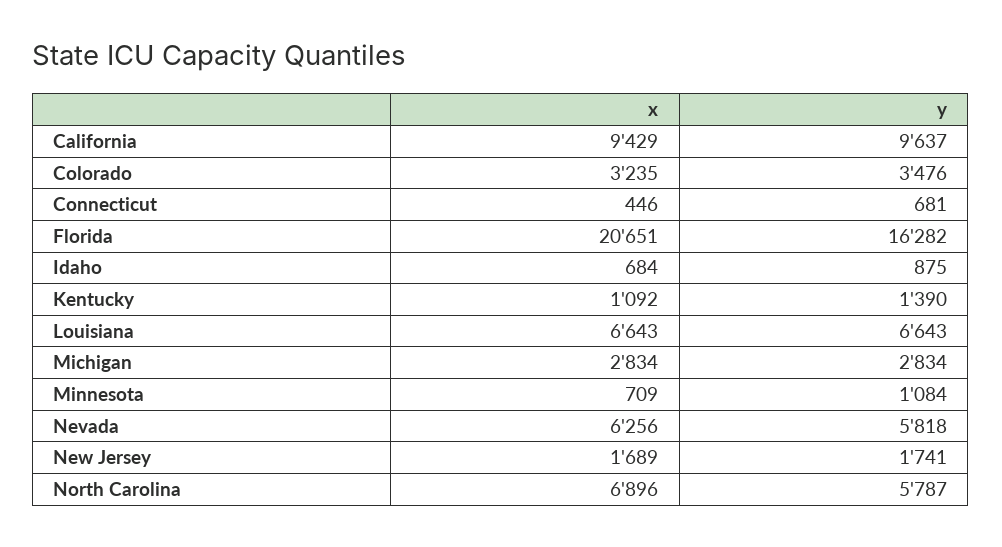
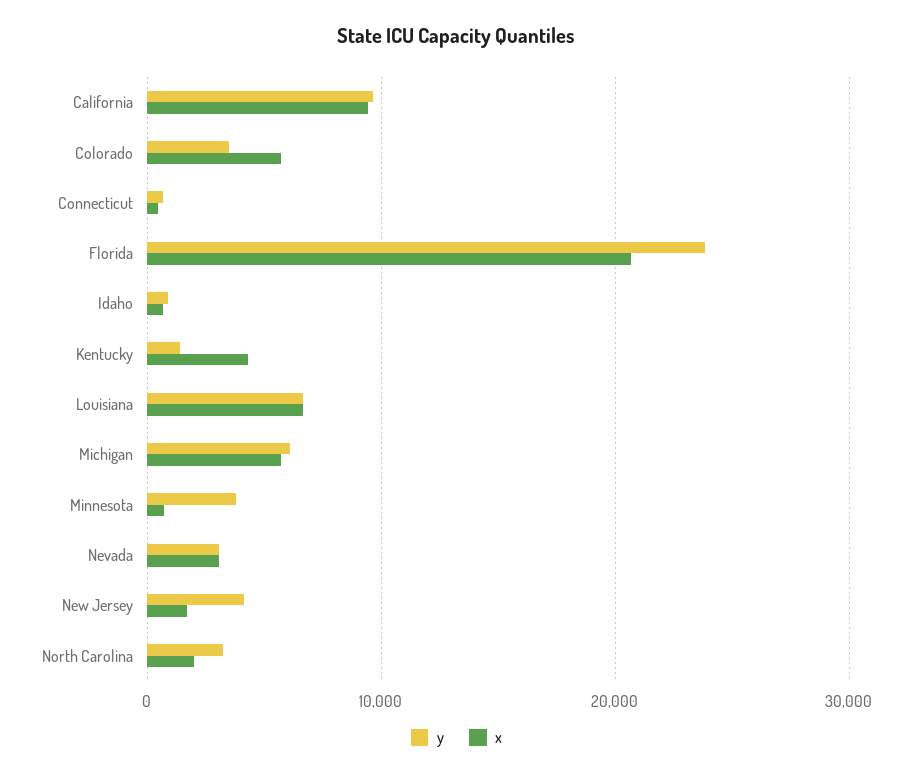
x, Colorado: 3235 -> 6000
y, Florida: 16282 -> 24000
x, Kentucky: 1092 -> 4000
x, Michigan: 2834 -> 6000
y, Michigan: 2834 -> 6000
y, Minnesota: 1084 -> 4000
x, Nevada: 6256 -> 3000
y, Nevada: 5818 -> 3000
y, New Jersey: 1741 -> 4000
x, North Carolina: 6896 -> 2000
y, North Carolina: 5787 -> 3000

